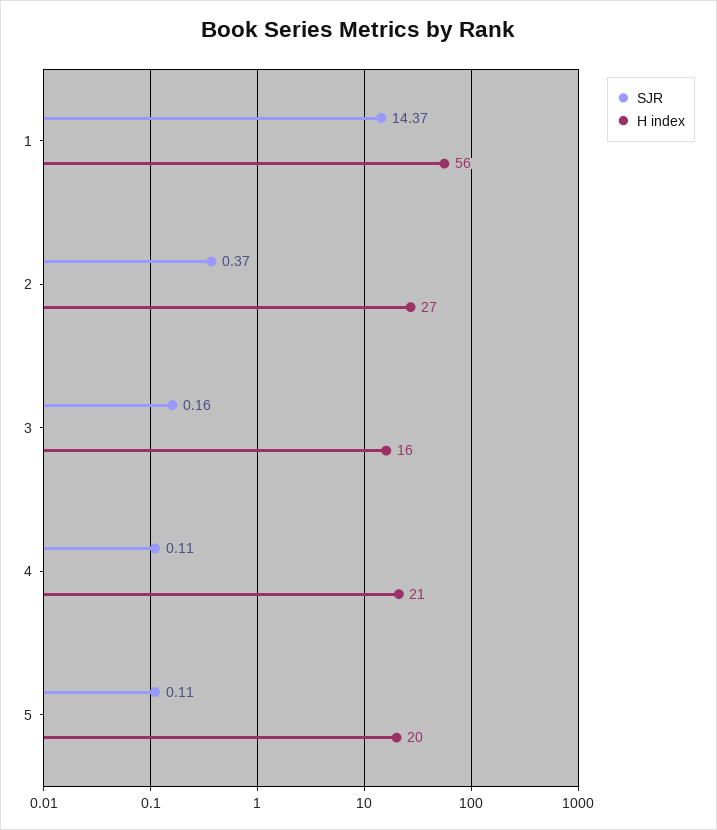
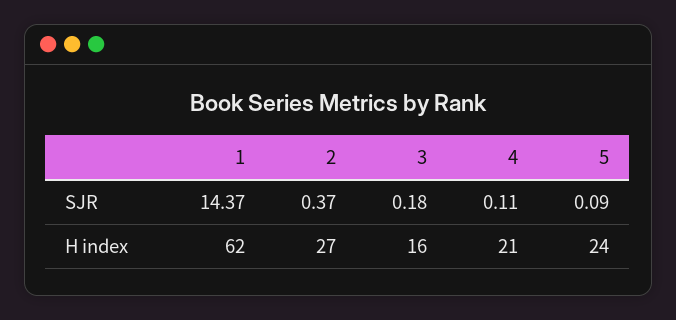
H index, 1: 56 -> 62
SJR, 3: 0.16 -> 0.18
SJR, 5: 0.11 -> 0.09
H index, 5: 20 -> 24

